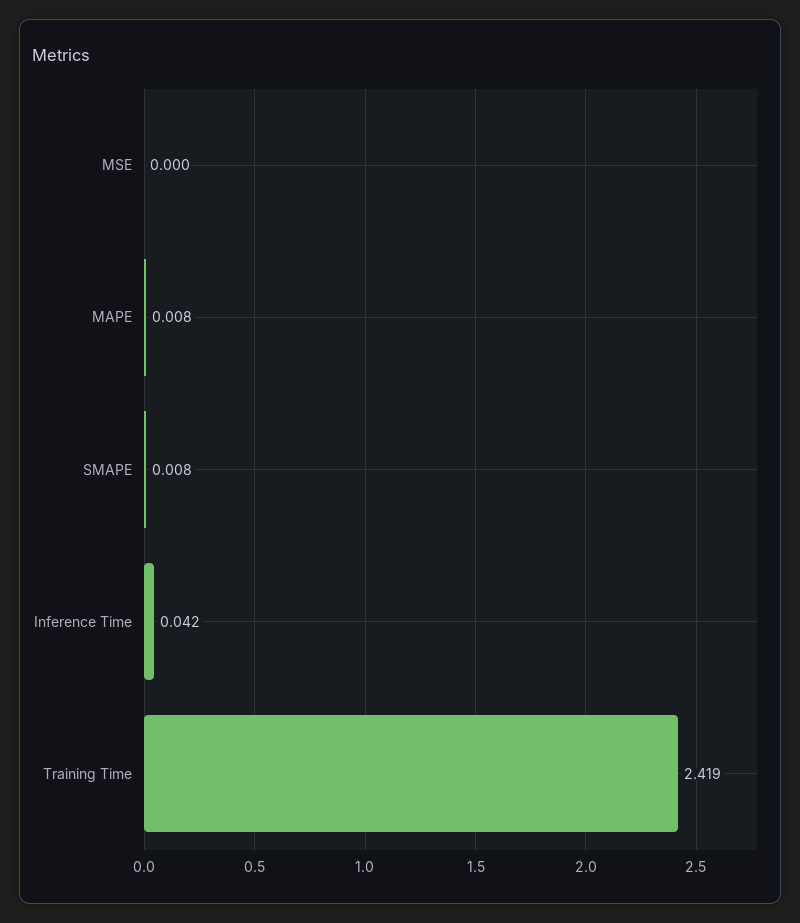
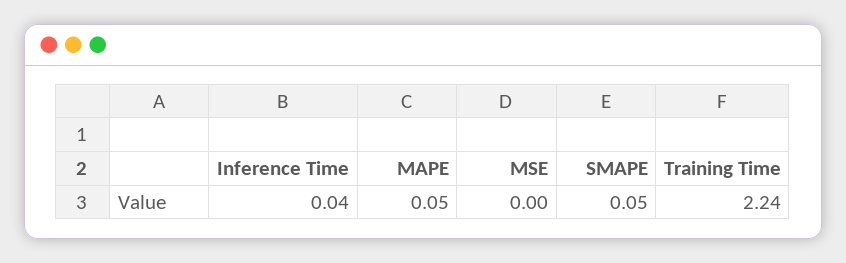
MAPE: 0.008 -> 0.05
SMAPE: 0.008 -> 0.05
Training Time: 2.419 -> 2.24

